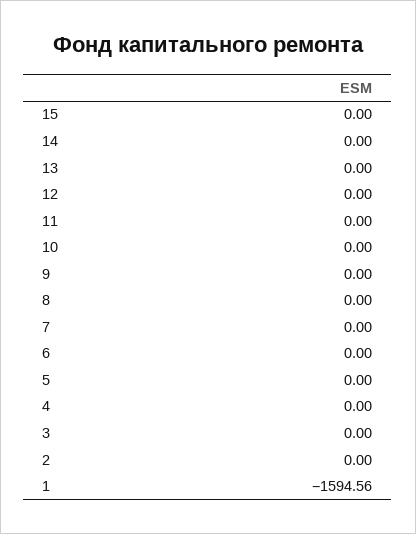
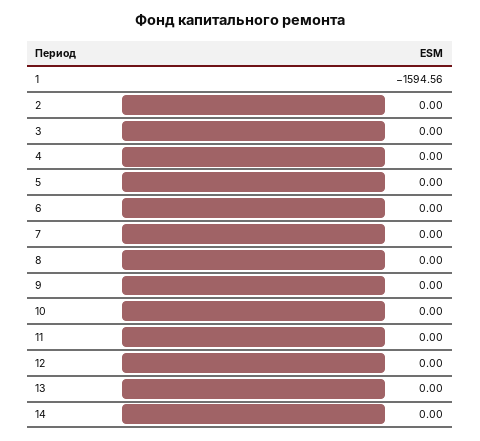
15: 0 -> none

